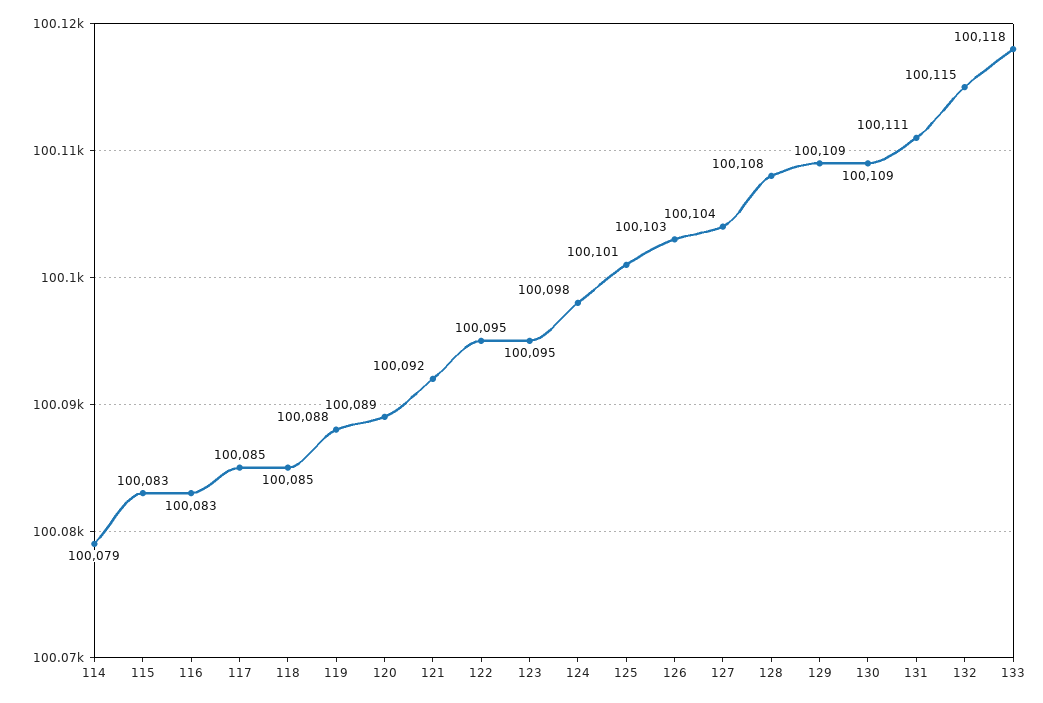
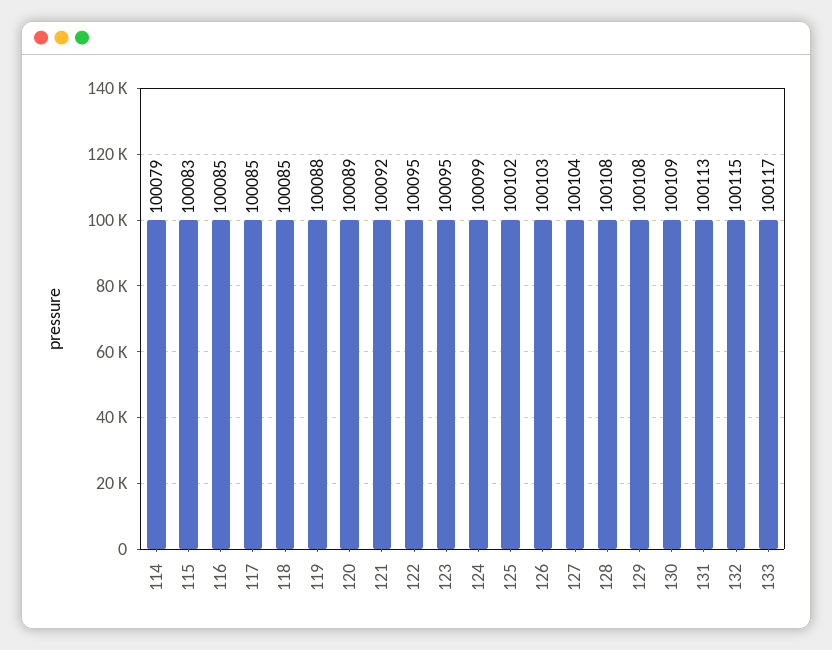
116: 100083 -> 100085
124: 100098 -> 100099
125: 100101 -> 100102
129: 100109 -> 100108
131: 100111 -> 100113
133: 100118 -> 100117

